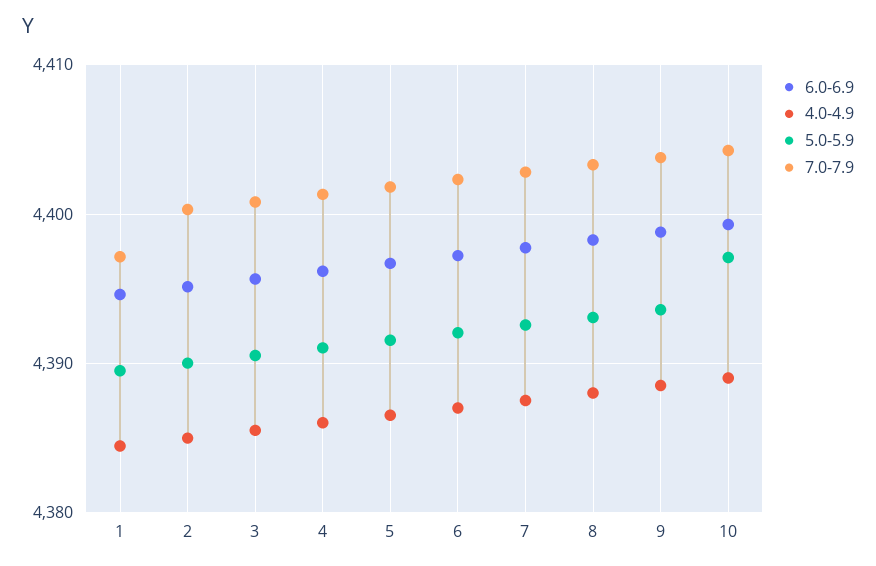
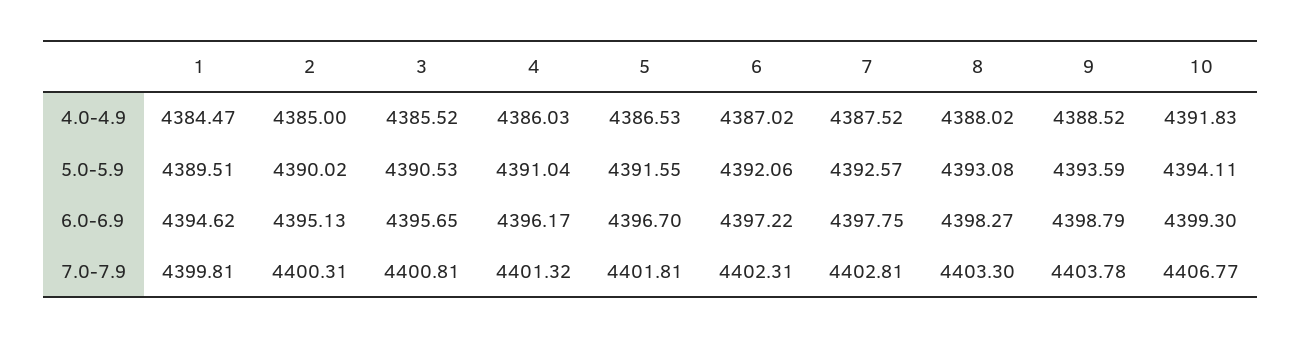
7.0-7.9, 1: 4397 -> 4399.81
4.0-4.9, 10: 4389 -> 4391.83
5.0-5.9, 10: 4397 -> 4394.11
7.0-7.9, 10: 4404 -> 4406.77

